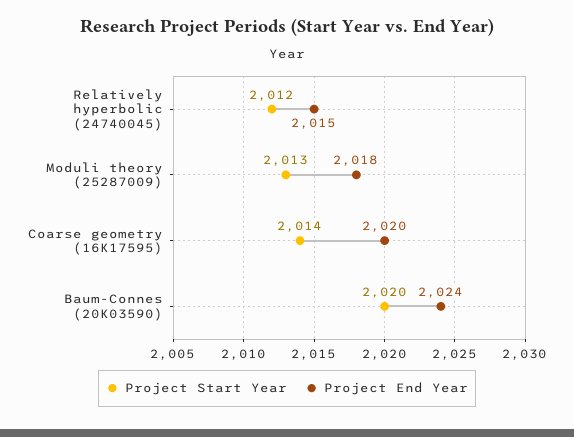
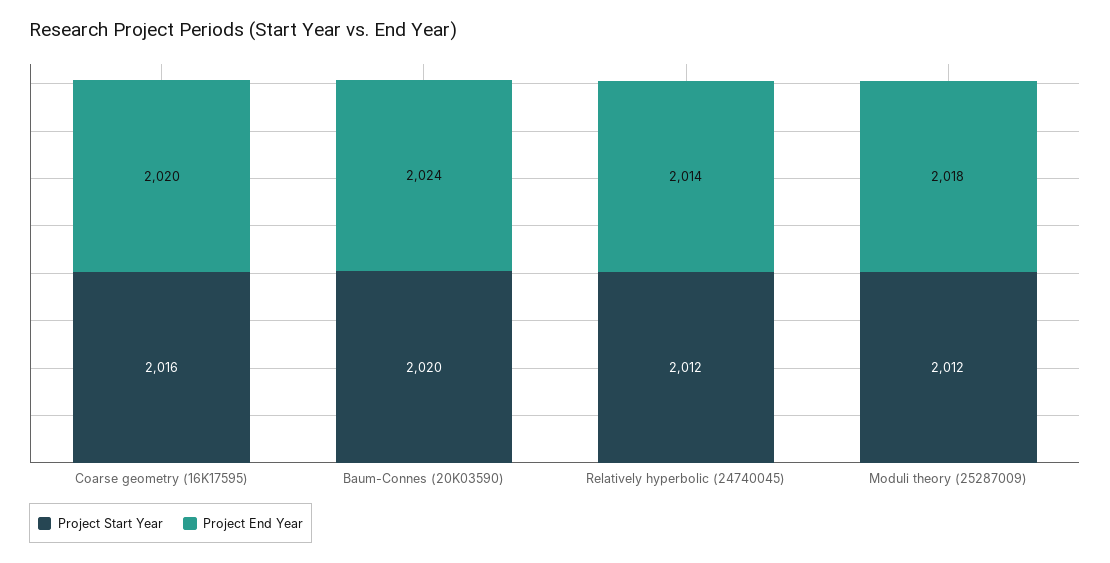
Project End Year, Relatively hyperbolic (24740045): 2015 -> 2014
Project Start Year, Moduli theory (25287009): 2013 -> 2012
Project Start Year, Coarse geometry (16K17595): 2014 -> 2016

